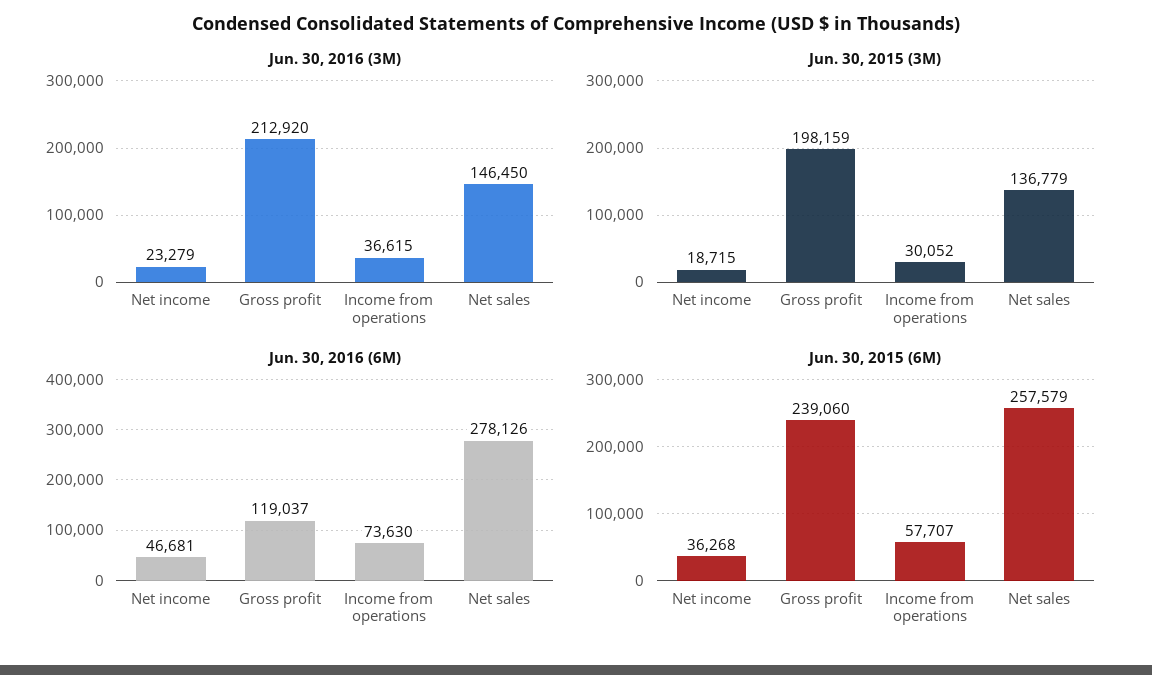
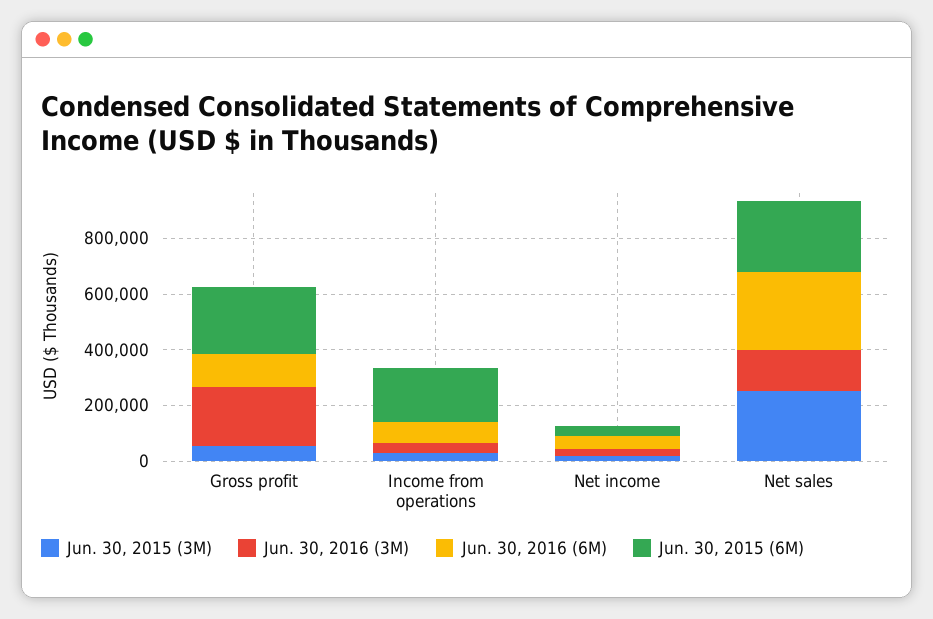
Jun. 30, 2015 (3M), Gross profit: 198159 -> 50000
Jun. 30, 2015 (3M), Net sales: 136779 -> 250000
Jun. 30, 2015 (6M), Income from operations: 57707 -> 200000

